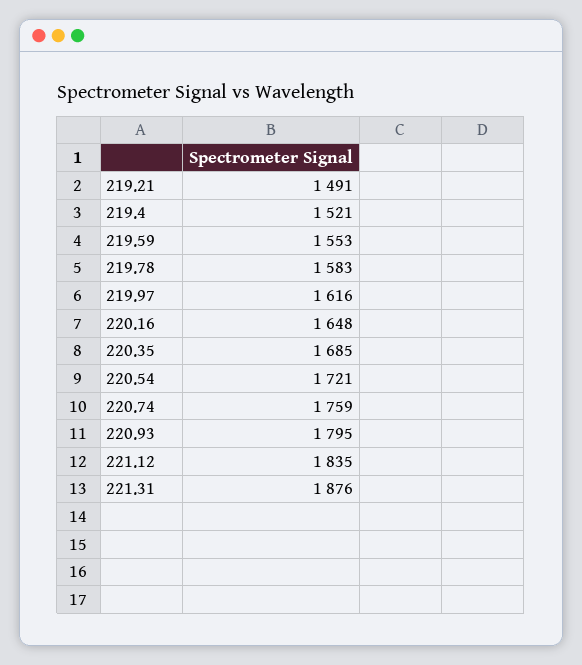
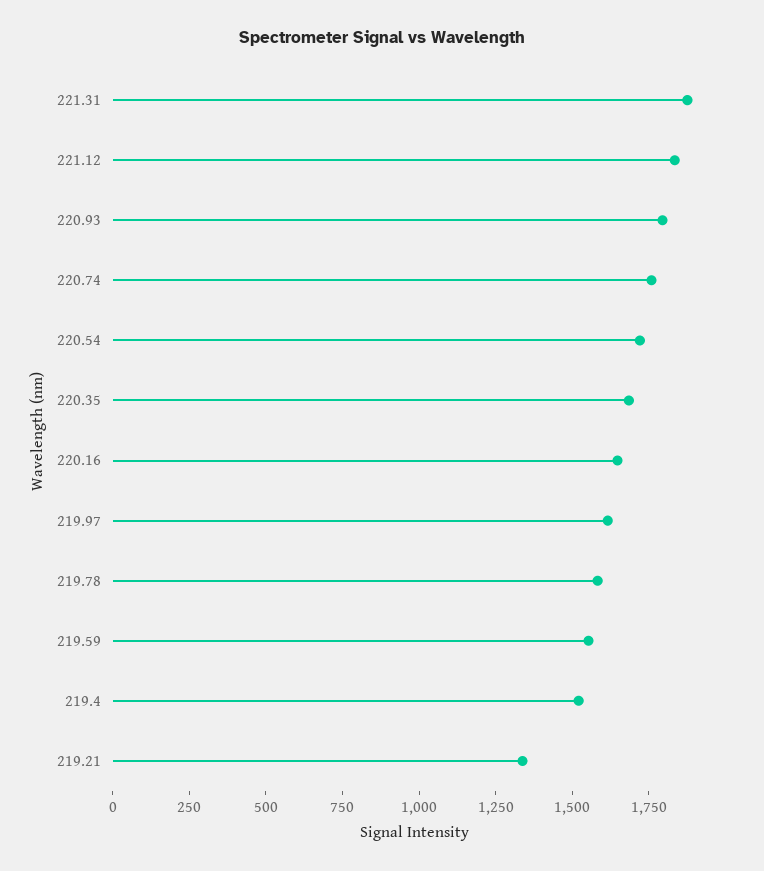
219.21: 1491 -> 1350

